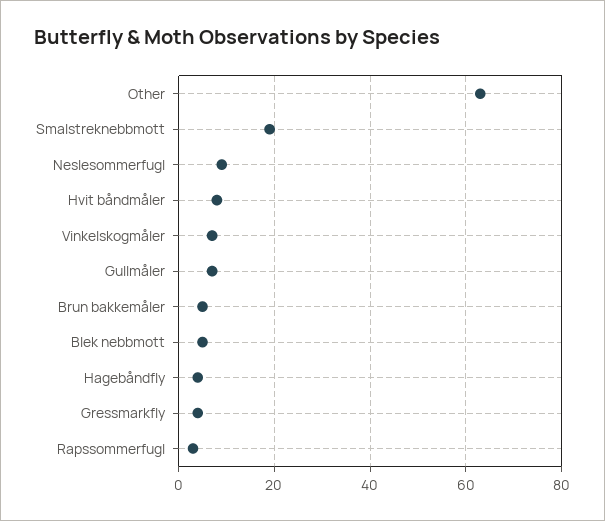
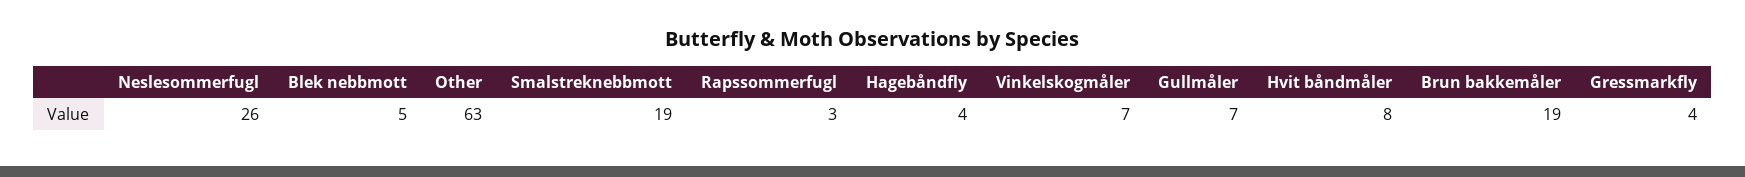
Neslesommerfugl: 10 -> 26
Brun bakkemåler: 5 -> 19

